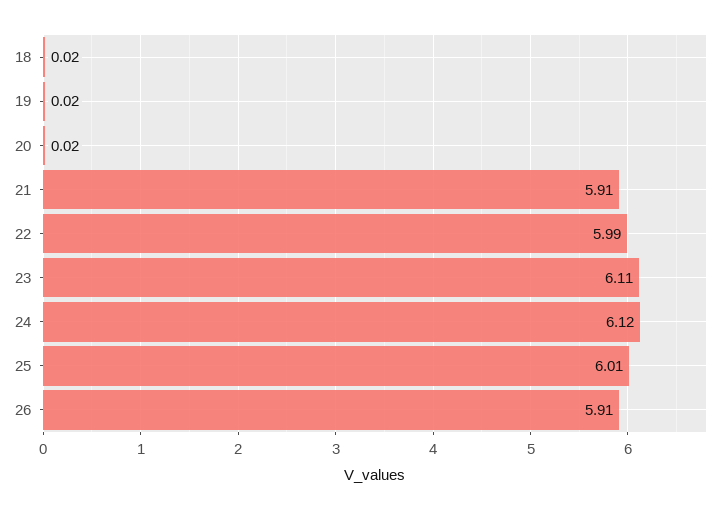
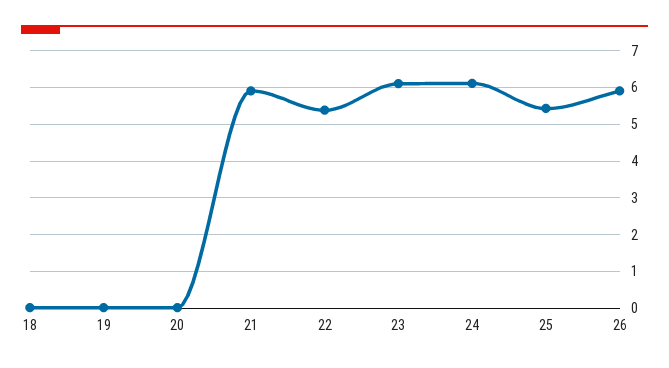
22: 5.99 -> 5.4
25: 6.01 -> 5.4

